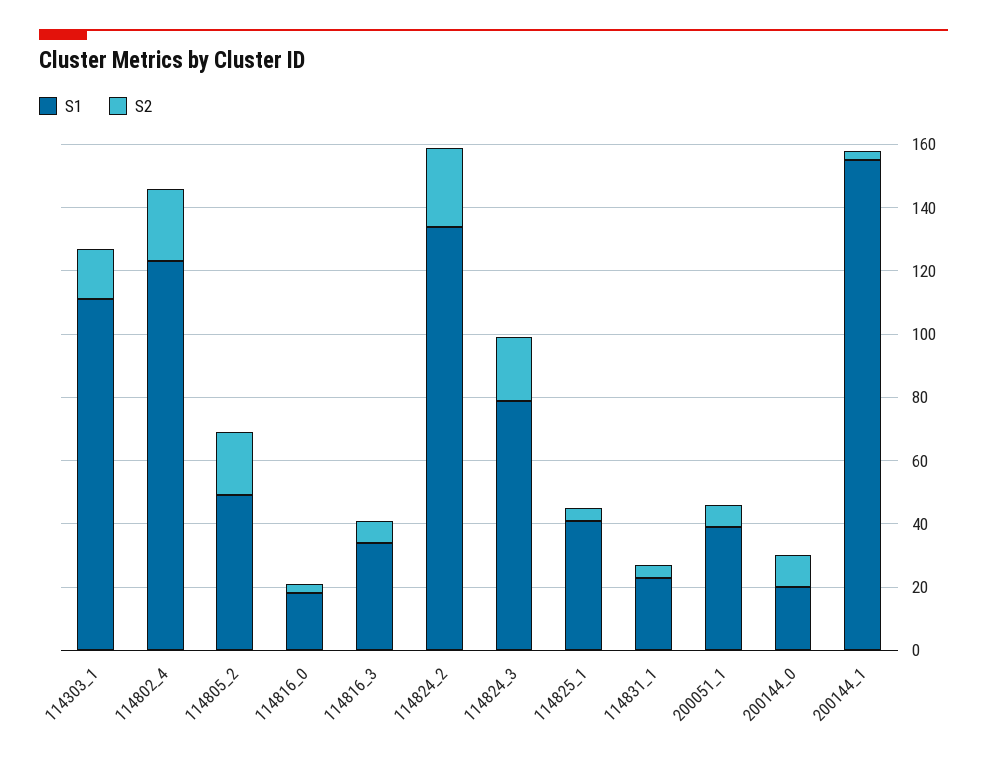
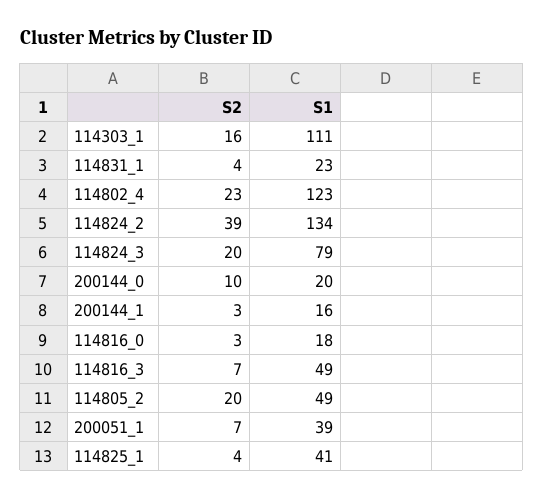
S1, 114816_3: 35 -> 49
S2, 114824_2: 25 -> 39
S1, 200144_1: 155 -> 16

